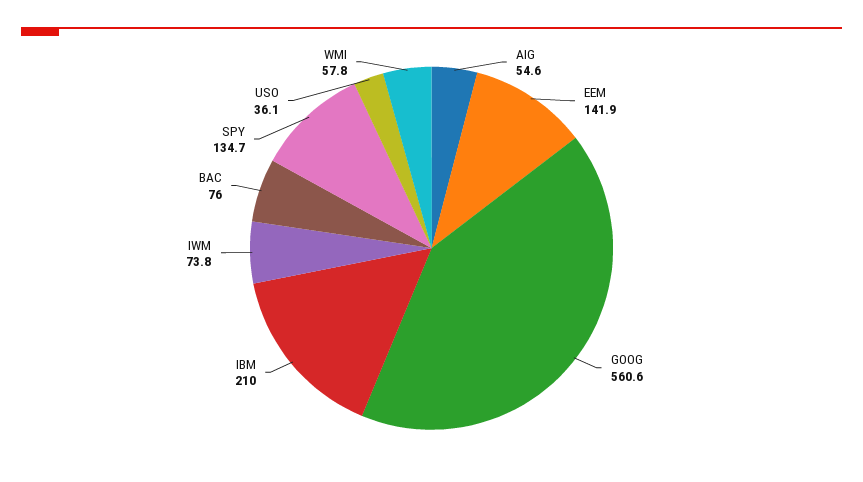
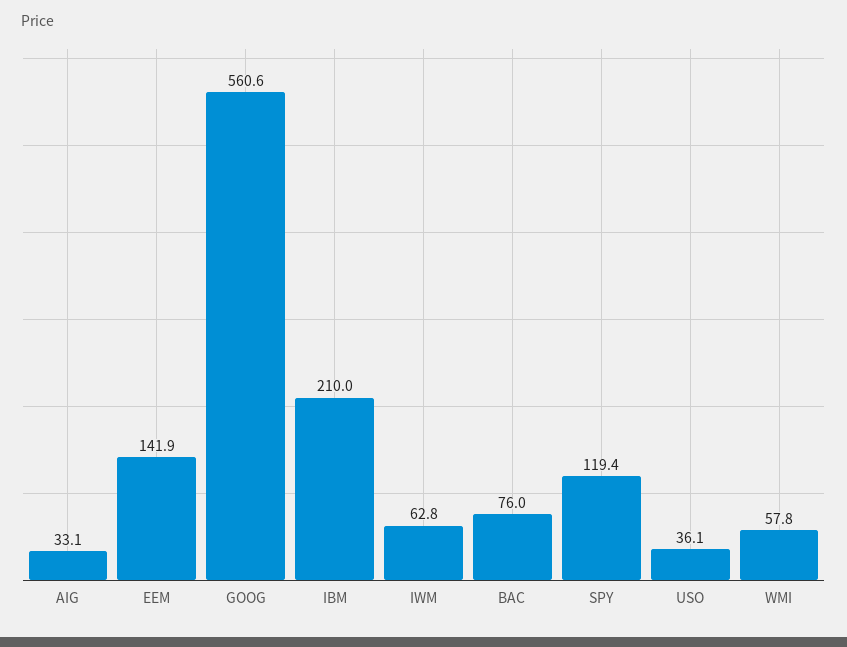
AIG: 54.6 -> 33.1
IWM: 73.8 -> 62.8
SPY: 134.7 -> 119.4

